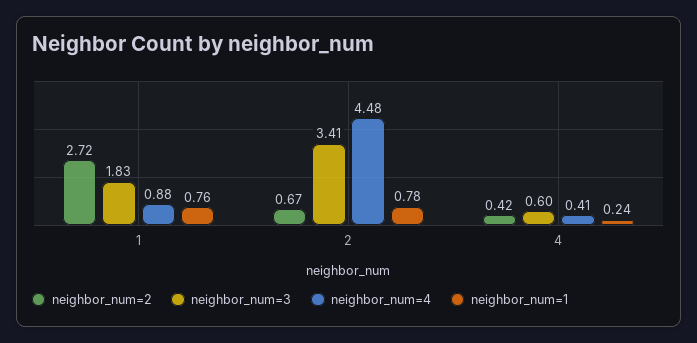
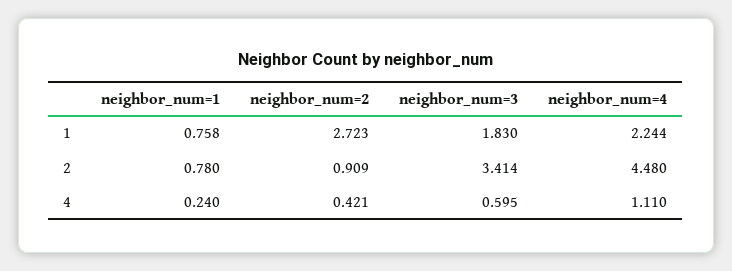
neighbor_num=4, 1: 0.88 -> 2.244
neighbor_num=2, 2: 0.67 -> 0.909
neighbor_num=4, 4: 0.41 -> 1.11

